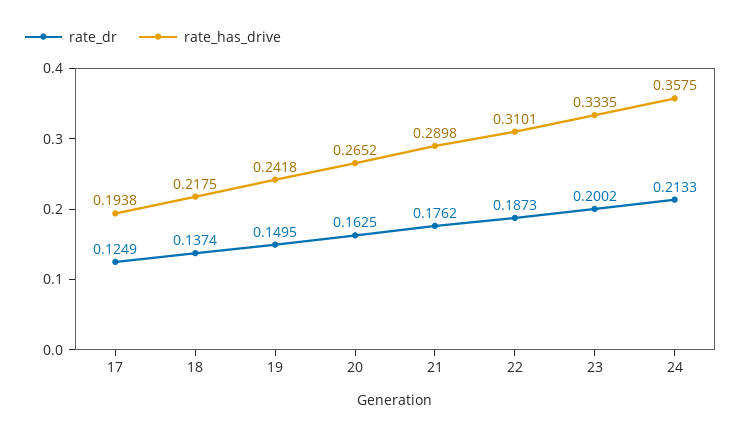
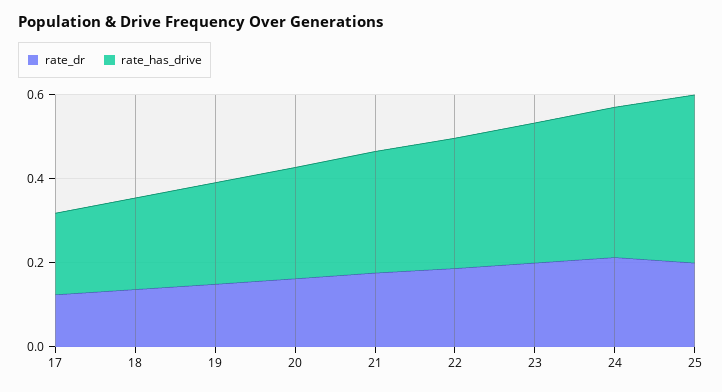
rate_dr, 25: none -> 0.2
rate_has_drive, 25: none -> 0.4

